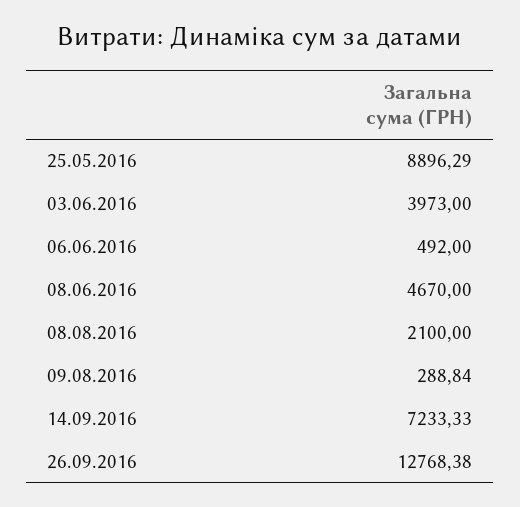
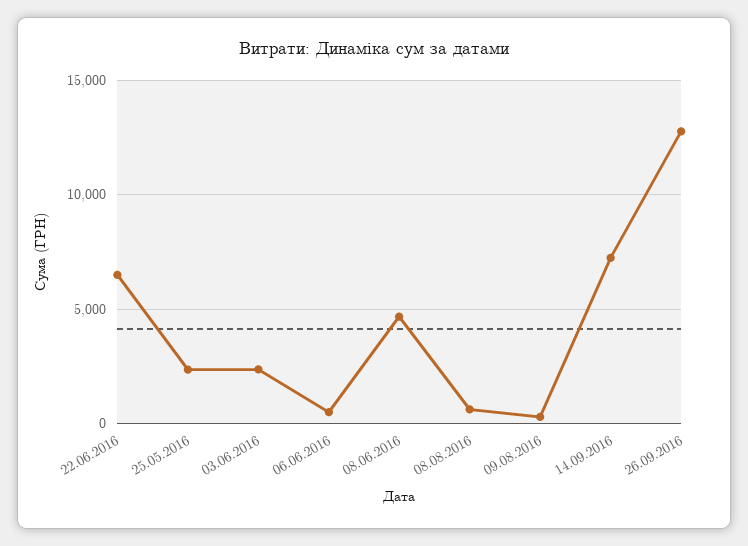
25.05.2016: 8896.29 -> 2500
03.06.2016: 3973 -> 2500
08.08.2016: 2100 -> 500
22.06.2016: none -> 6500

